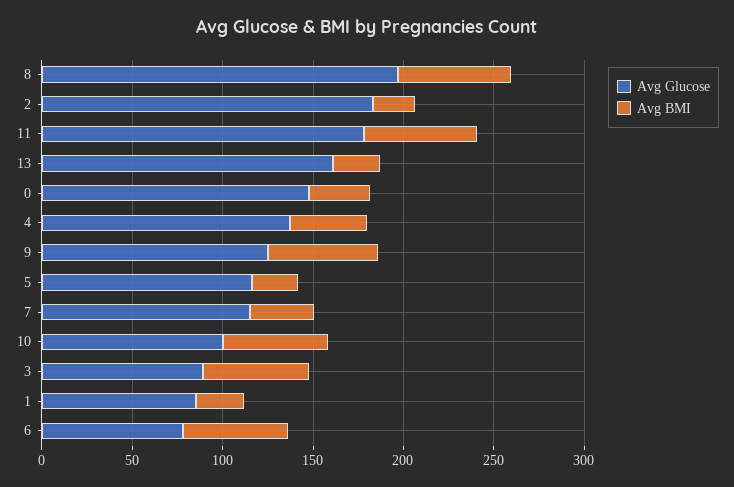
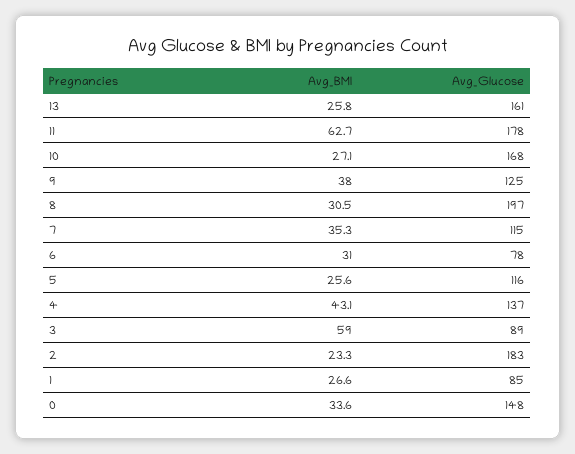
Avg BMI, 8: 60 -> 30.5
Avg BMI, 9: 60 -> 38
Avg Glucose, 10: 100 -> 168
Avg BMI, 10: 60 -> 27.1
Avg BMI, 6: 60 -> 31

